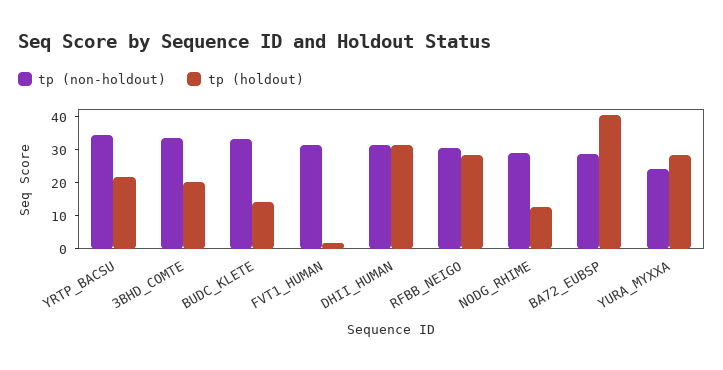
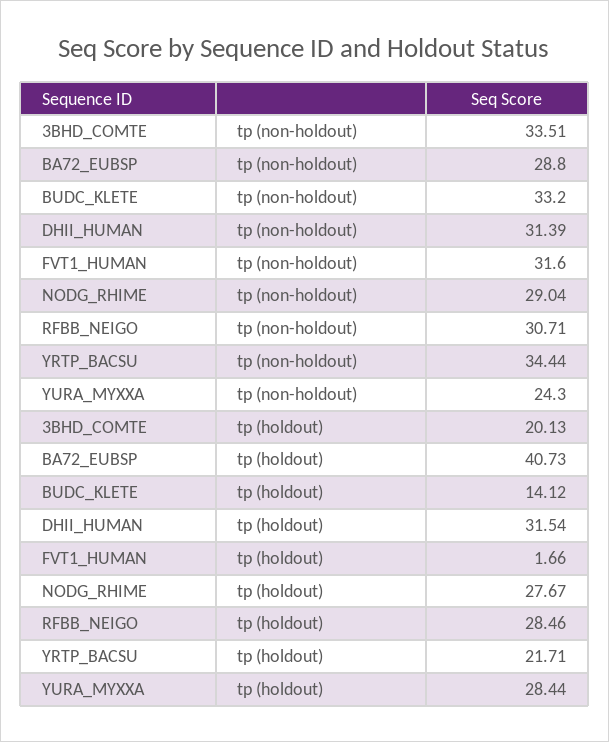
tp (holdout), NODG_RHIME: 12.5 -> 27.67

